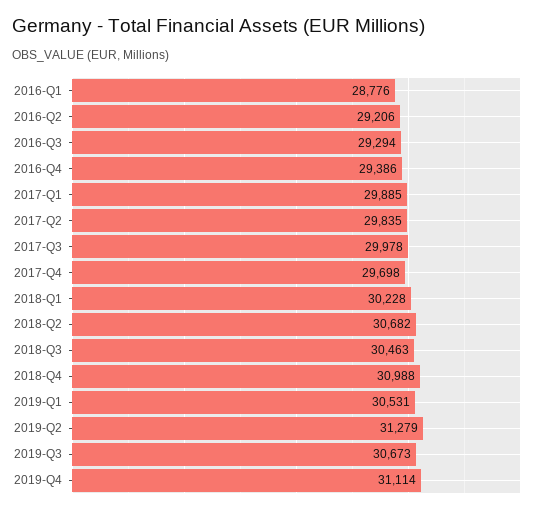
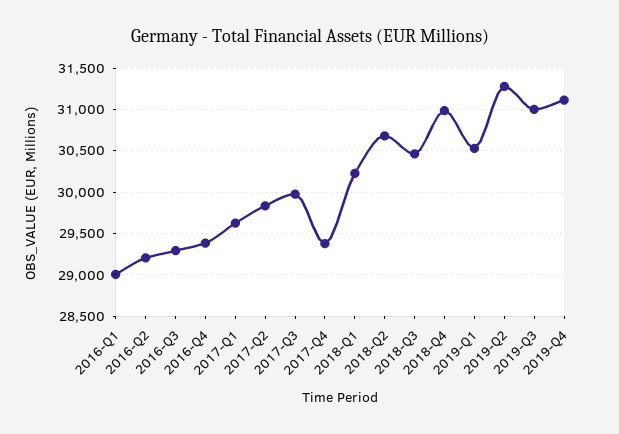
2016-Q1: 28776 -> 29000
2017-Q1: 29885 -> 29600
2017-Q4: 29698 -> 29400
2019-Q3: 30673 -> 31000

